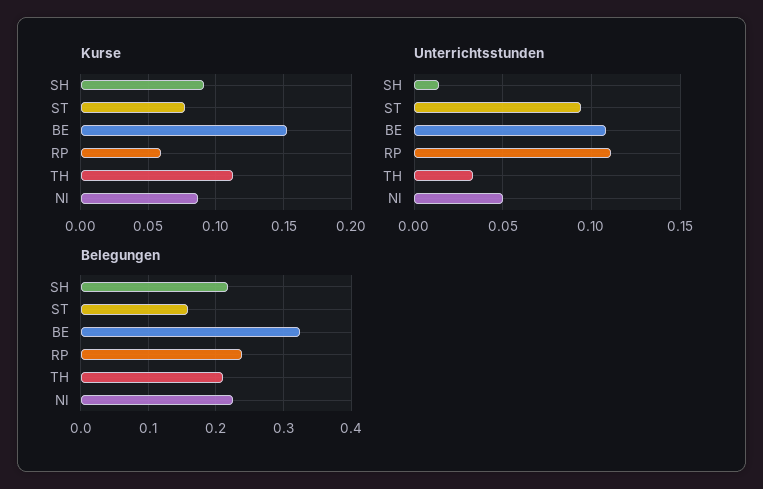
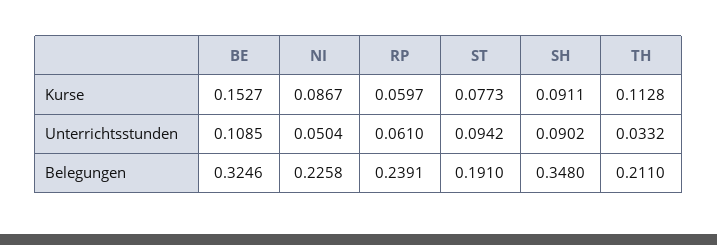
Unterrichtsstunden, SH: 0.015 -> 0.0902
Unterrichtsstunden, RP: 0.11 -> 0.061
Belegungen, SH: 0.22 -> 0.348
Belegungen, ST: 0.16 -> 0.191

